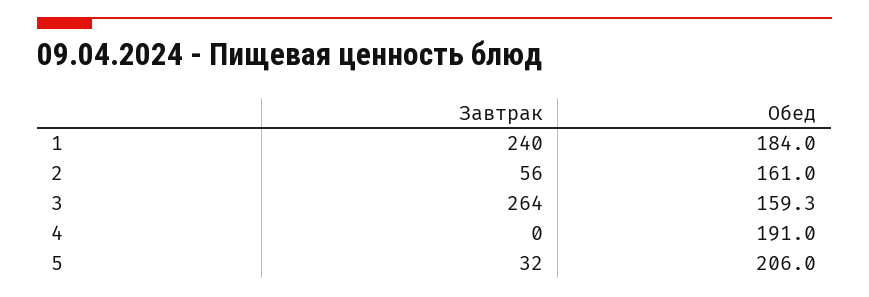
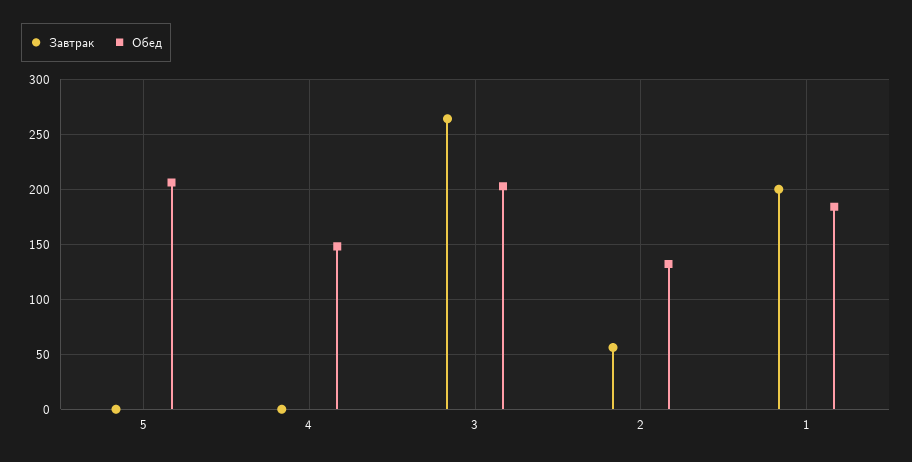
Завтрак, 1: 240 -> 200
Обед, 2: 161 -> 130
Обед, 3: 159.3 -> 200
Обед, 4: 191 -> 150
Завтрак, 5: 32 -> 0

